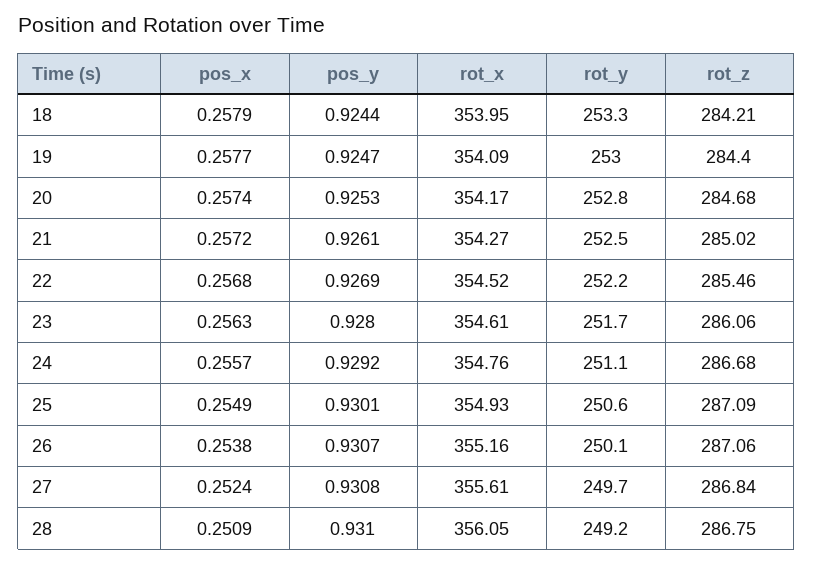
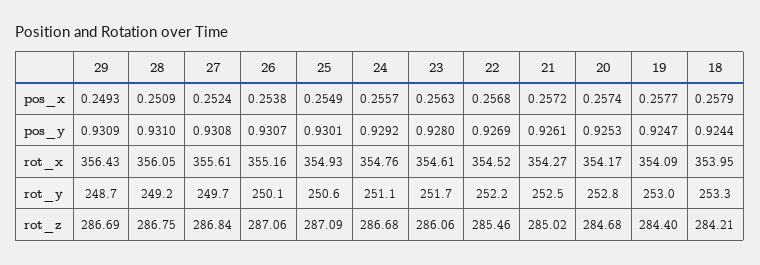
pos_x, 29: none -> 0.2493
pos_y, 29: none -> 0.9309
rot_x, 29: none -> 356.43
rot_y, 29: none -> 248.7
rot_z, 29: none -> 286.69

